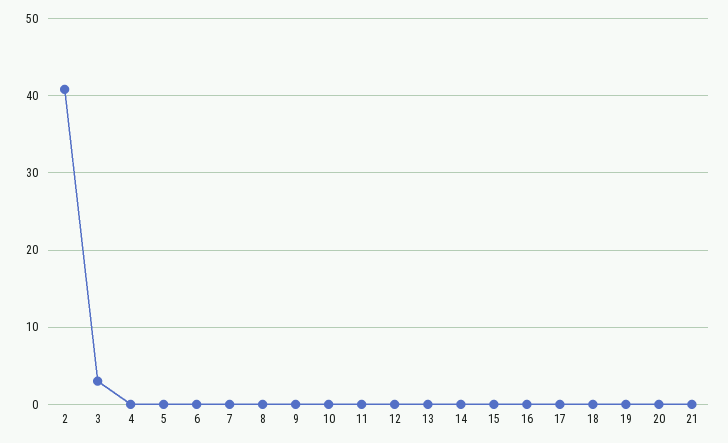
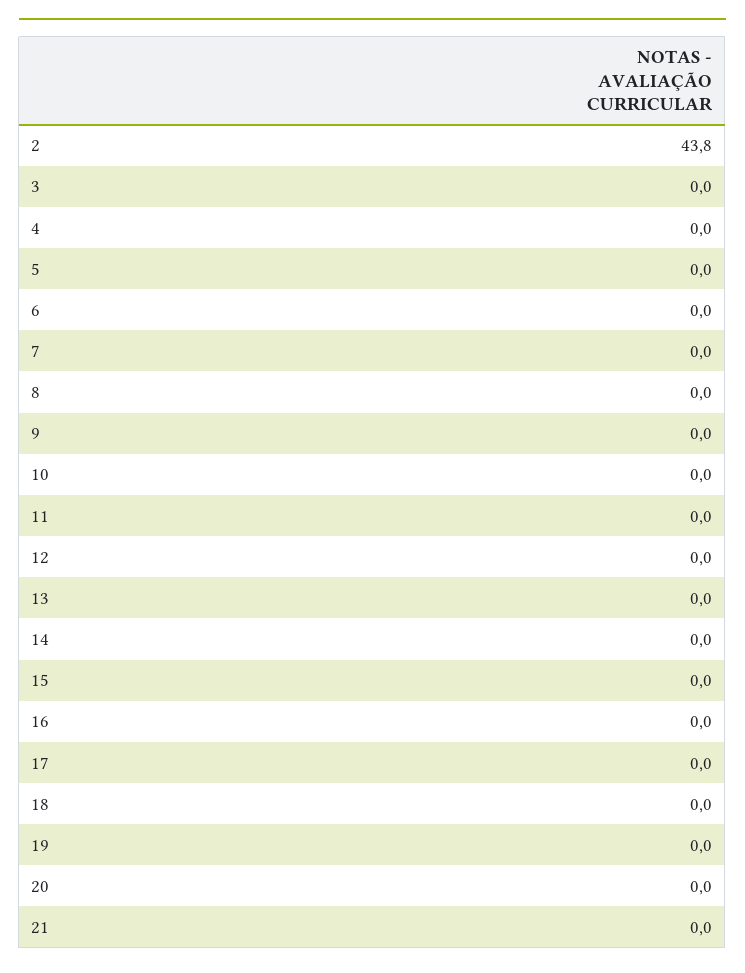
2: 41 -> 43.8
3: 3 -> 0

